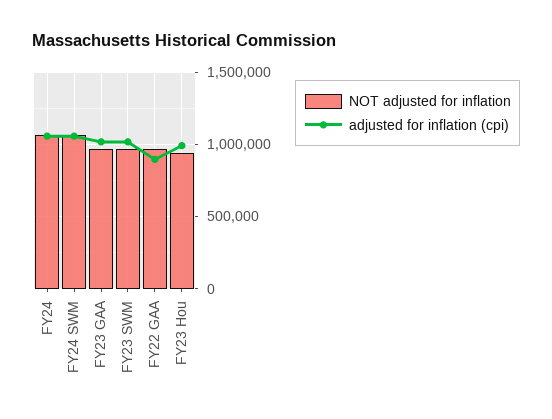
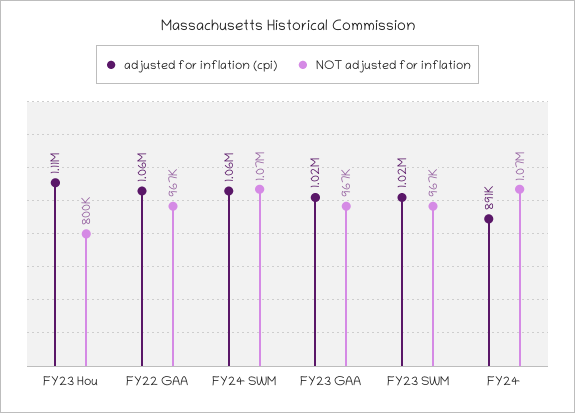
adjusted for inflation (cpi), FY24: 1050000 -> 891000
adjusted for inflation (cpi), FY22 GAA: 900000 -> 1060000
NOT adjusted for inflation, FY23 Hou: 950000 -> 800000
adjusted for inflation (cpi), FY23 Hou: 1000000 -> 1110000

